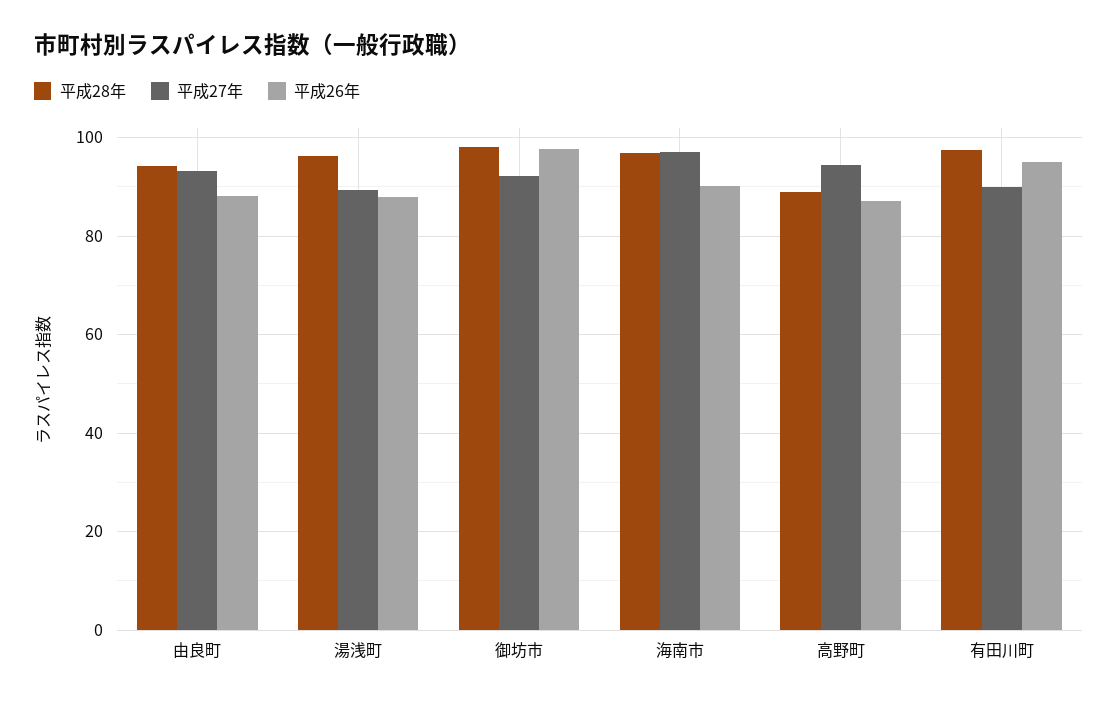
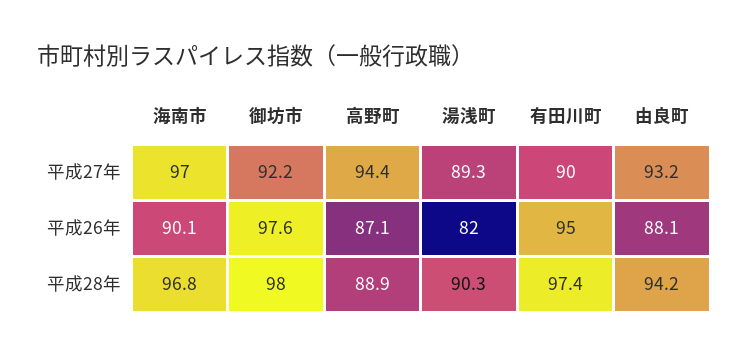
平成28年, 湯浅町: 96 -> 90.3
平成26年, 湯浅町: 88 -> 82

